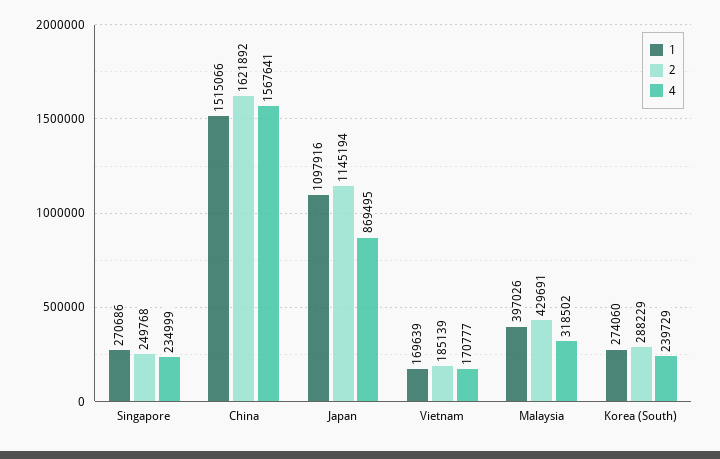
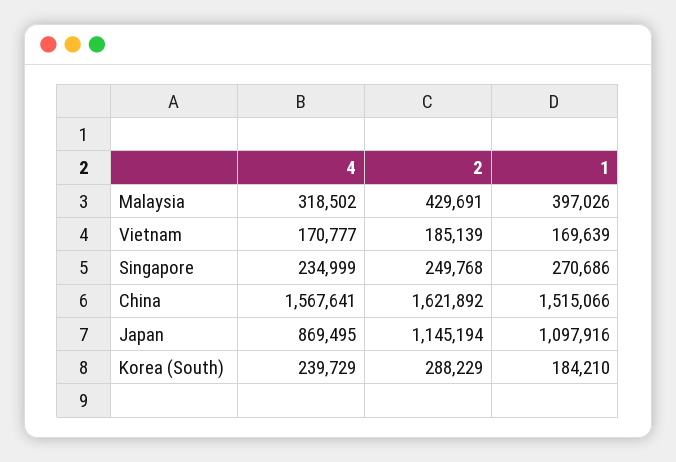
1, Korea (South): 274060 -> 184210

